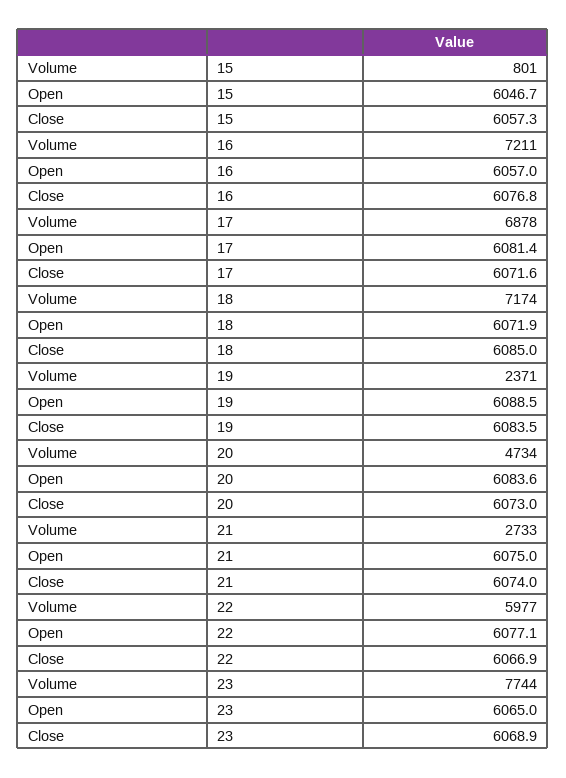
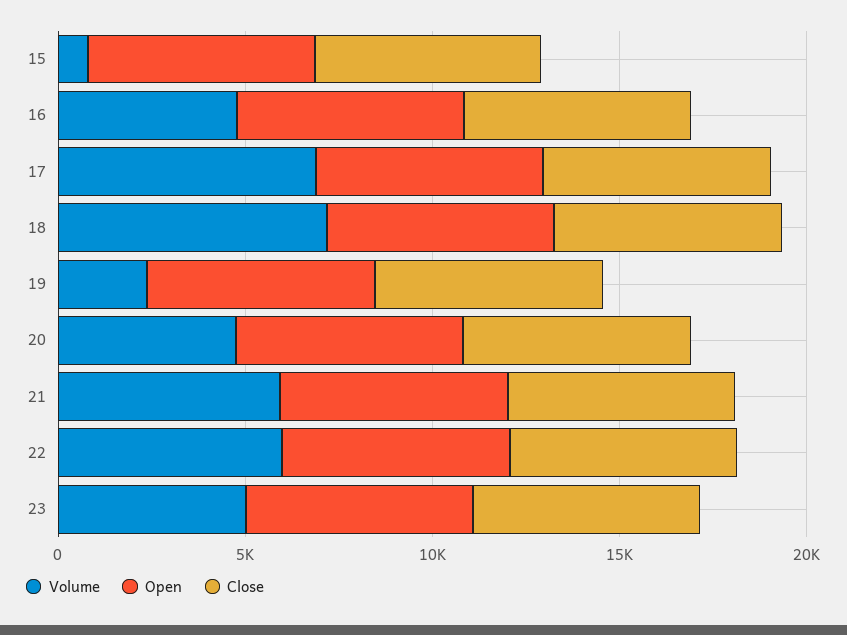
Volume, 16: 7211 -> 5000
Volume, 21: 2733 -> 6000
Volume, 23: 7744 -> 5000

